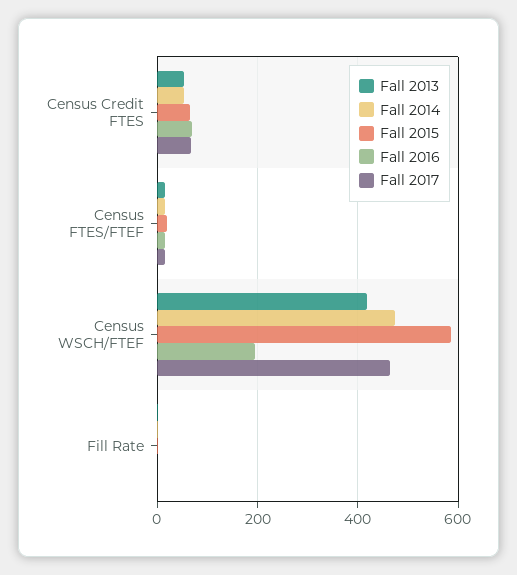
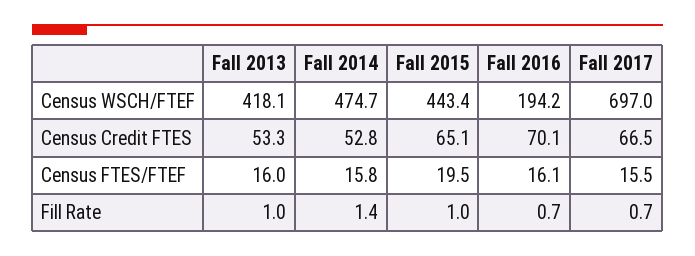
Fall 2015, Census WSCH/FTEF: 580 -> 443.4
Fall 2017, Census WSCH/FTEF: 460 -> 697

